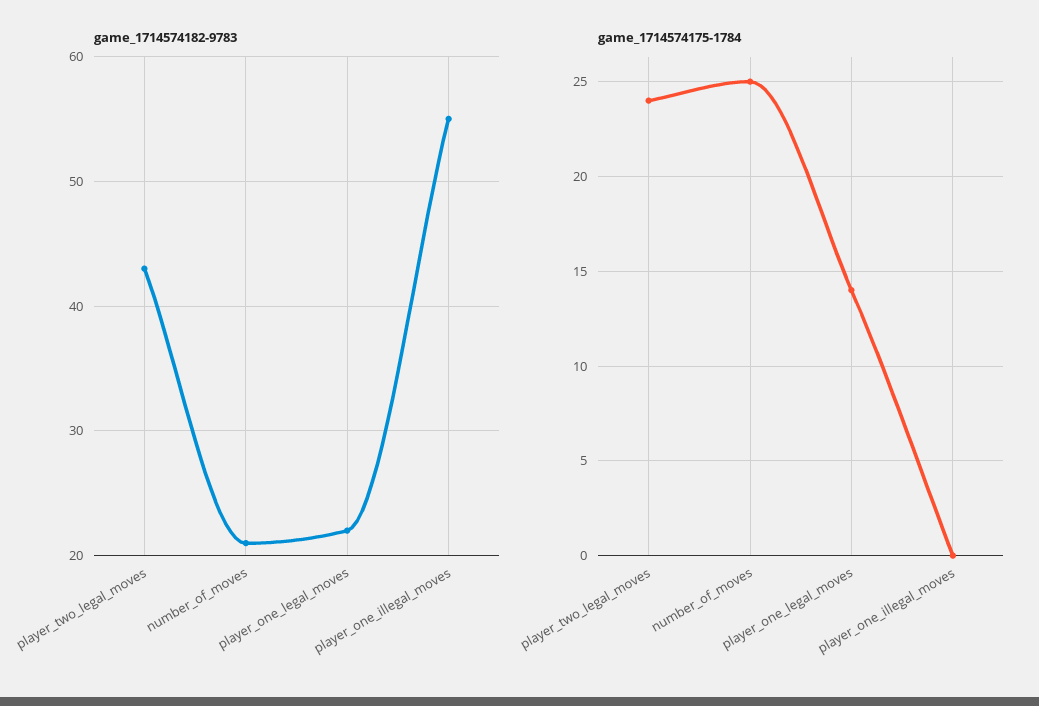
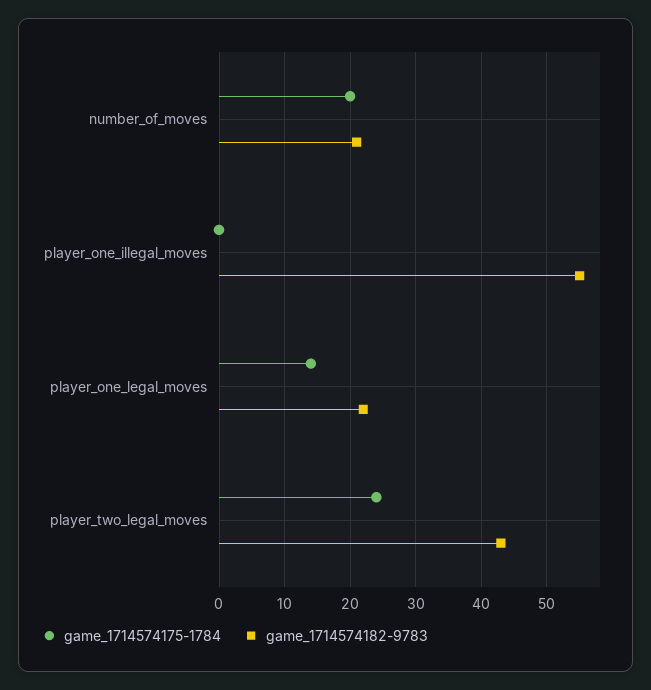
game_1714574175-1784, number_of_moves: 25 -> 20

